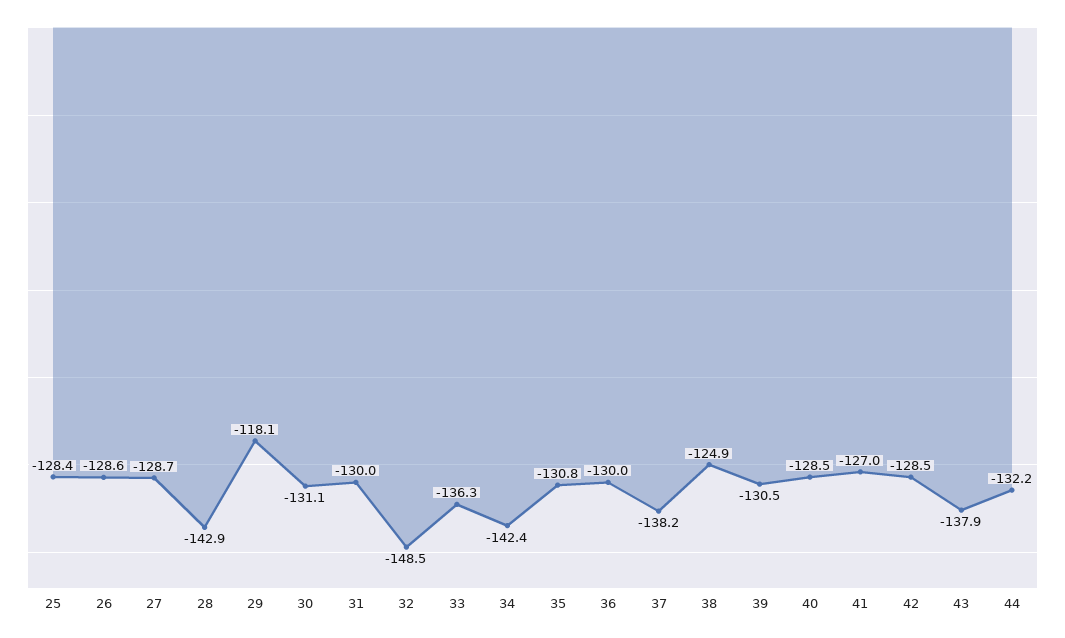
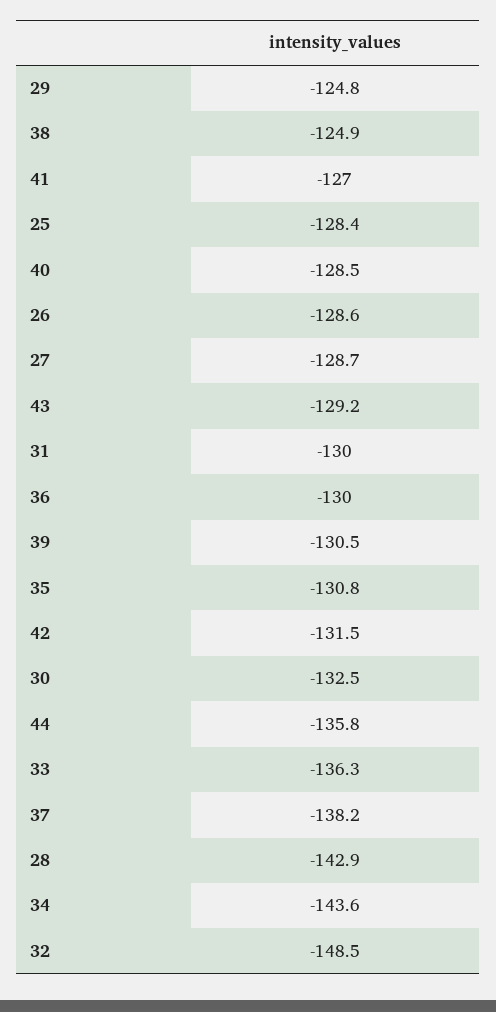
29: -118.1 -> -124.8
30: -131.1 -> -132.5
34: -142.4 -> -143.6
42: -128.5 -> -131.5
43: -137.9 -> -129.2
44: -132.2 -> -135.8

